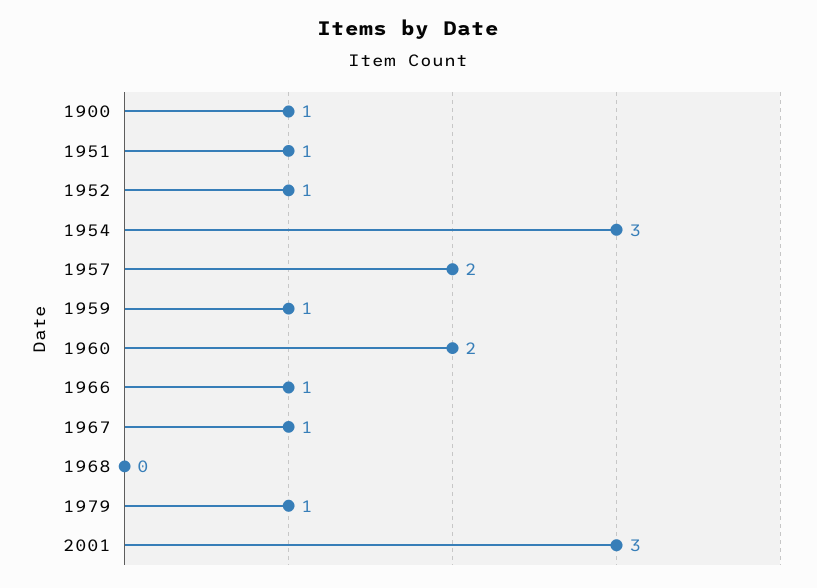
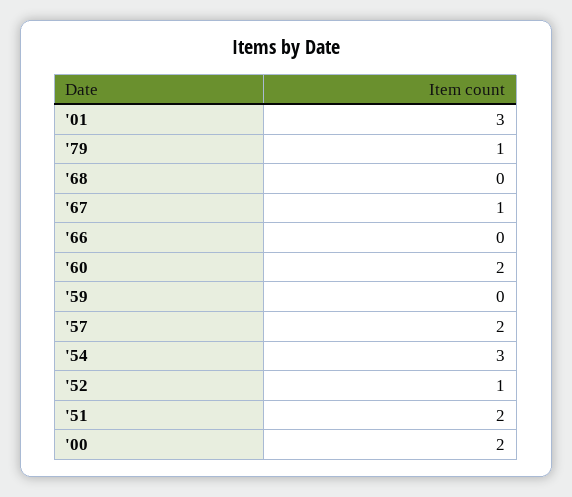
1900: 1 -> 2
1951: 1 -> 2
1959: 1 -> 0
1966: 1 -> 0

